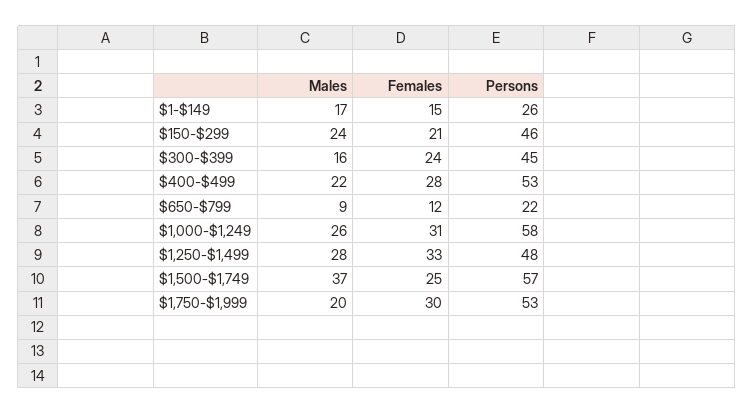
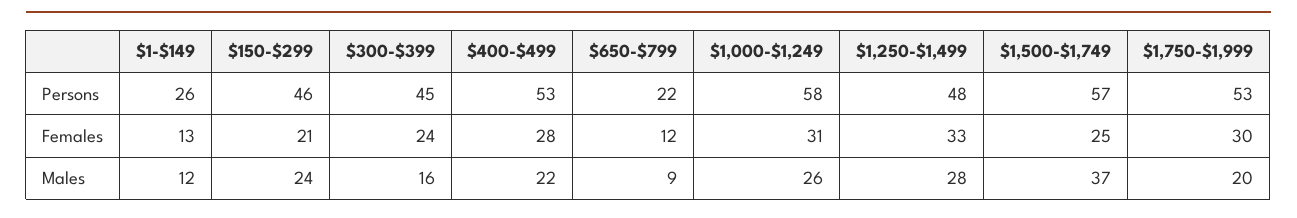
Males, $1-$149: 17 -> 12
Females, $1-$149: 15 -> 13

